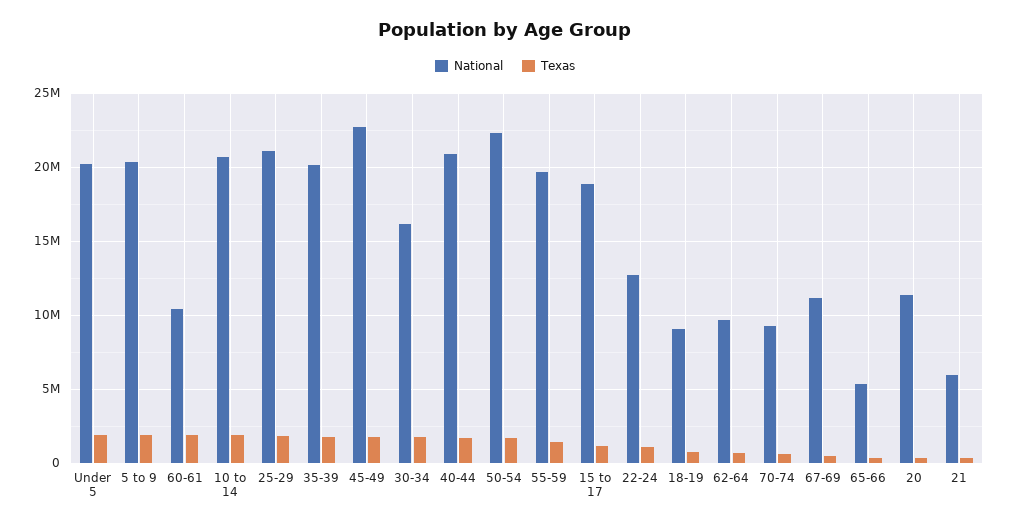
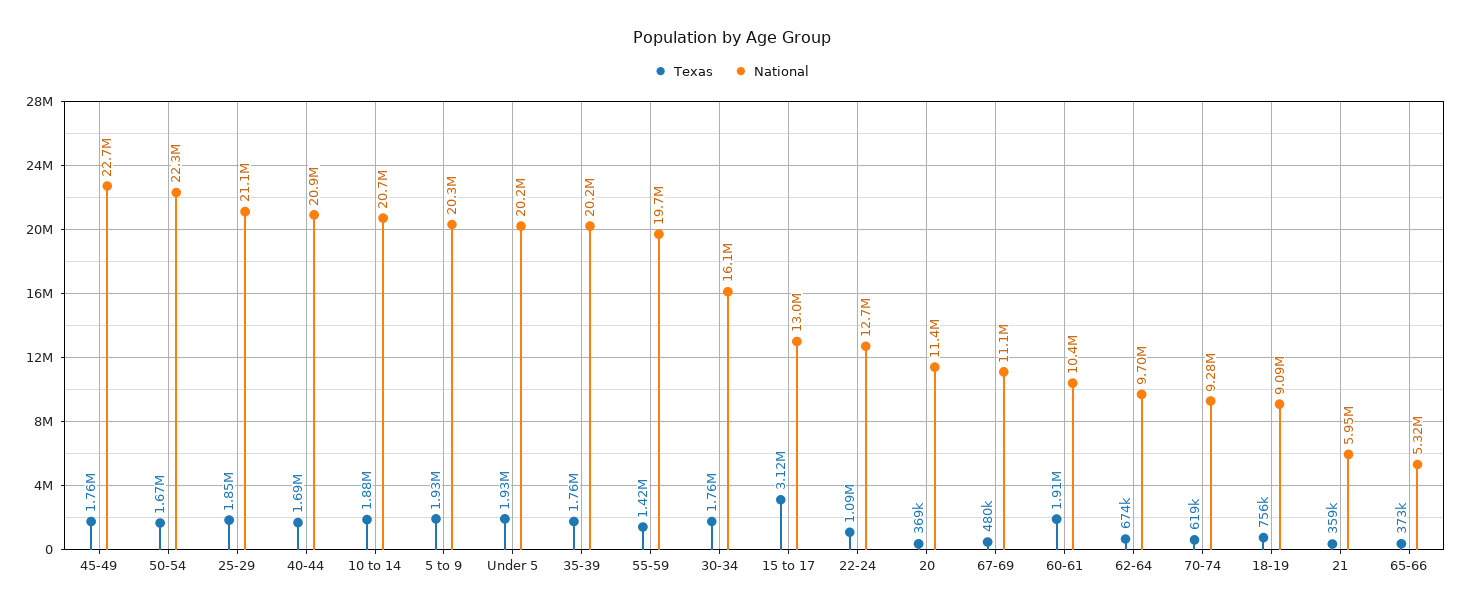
National, 15 to 17: 19000000 -> 13000000
Texas, 15 to 17: 1000000 -> 3120000

